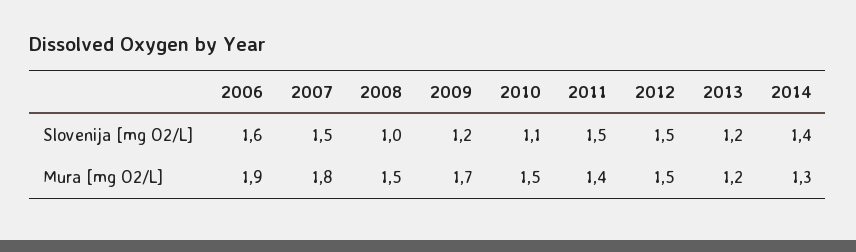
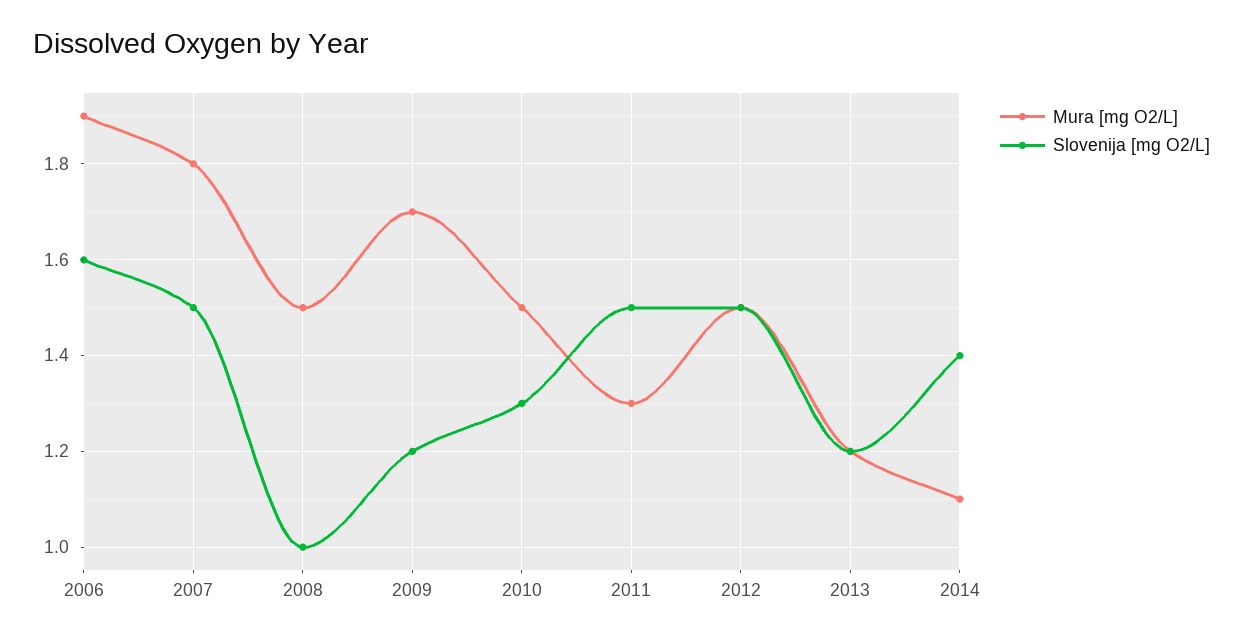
Slovenija [mg O2/L], 2010: 1.1 -> 1.3
Mura [mg O2/L], 2011: 1.4 -> 1.3
Mura [mg O2/L], 2014: 1.3 -> 1.1

